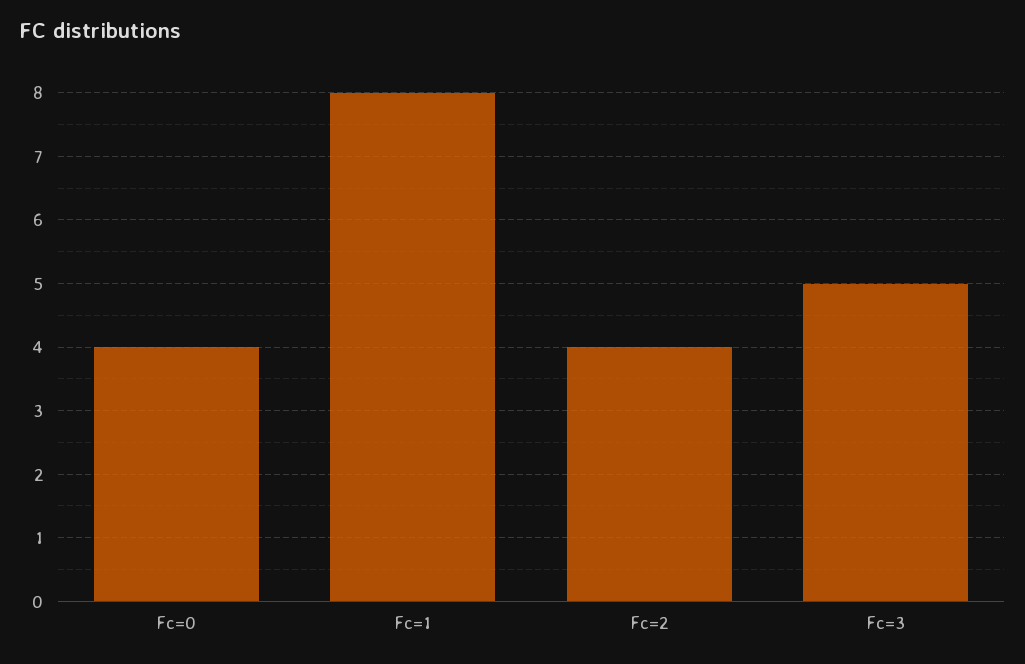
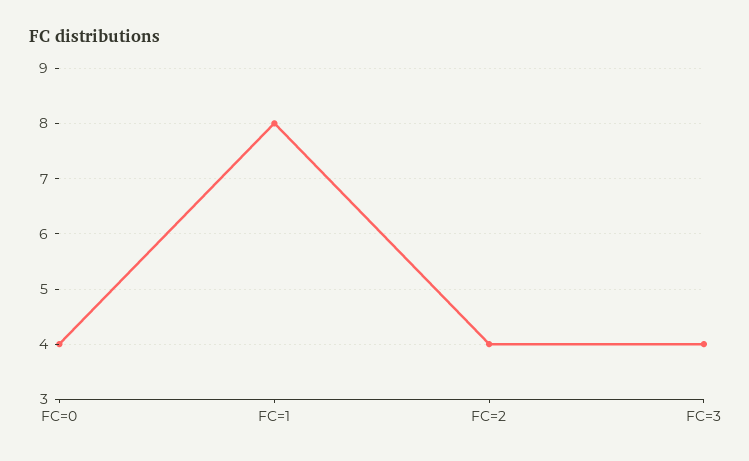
Fc=3: 5 -> 4

